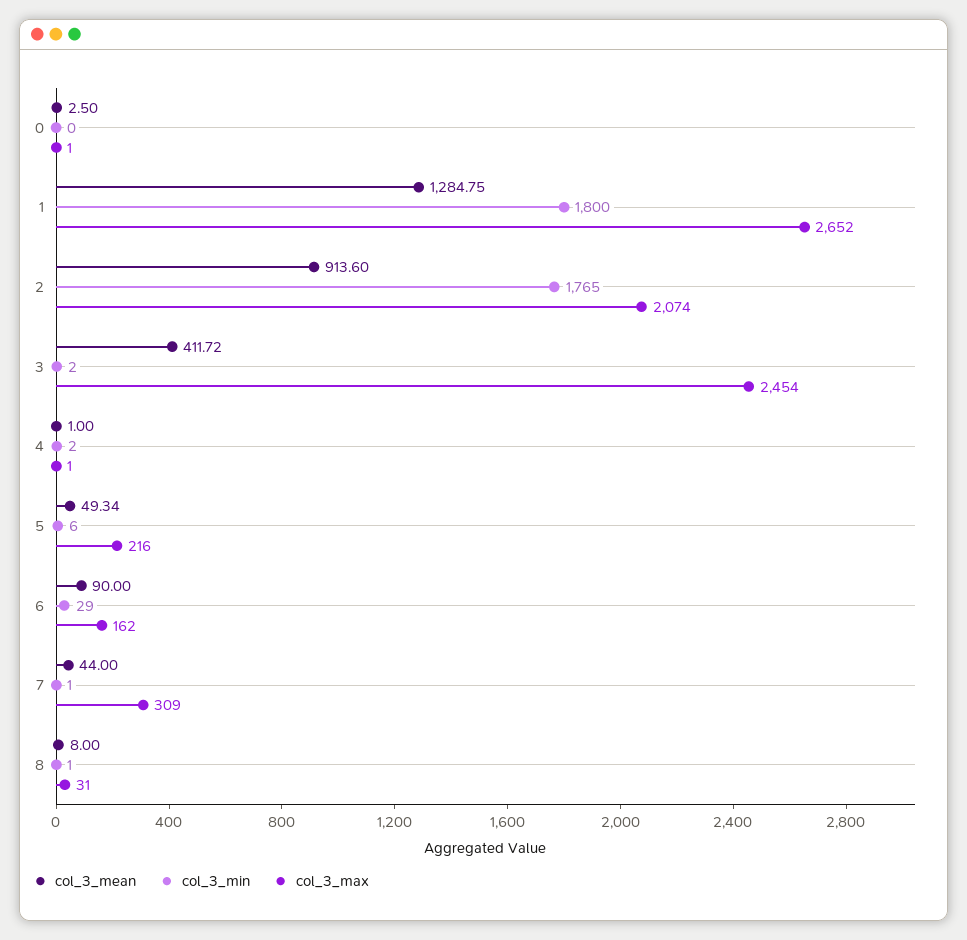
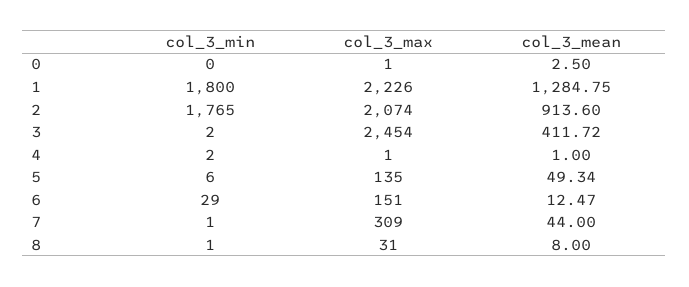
col_3_max, 1: 2652 -> 2226
col_3_max, 5: 216 -> 135
col_3_mean, 6: 90 -> 12.47
col_3_max, 6: 162 -> 151

